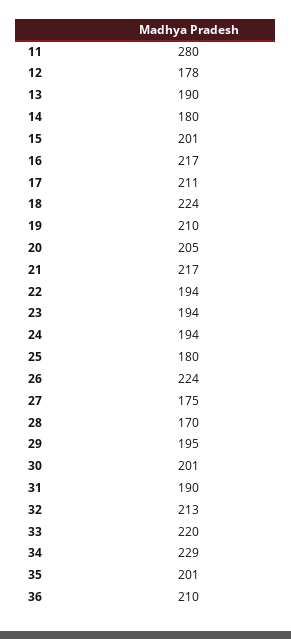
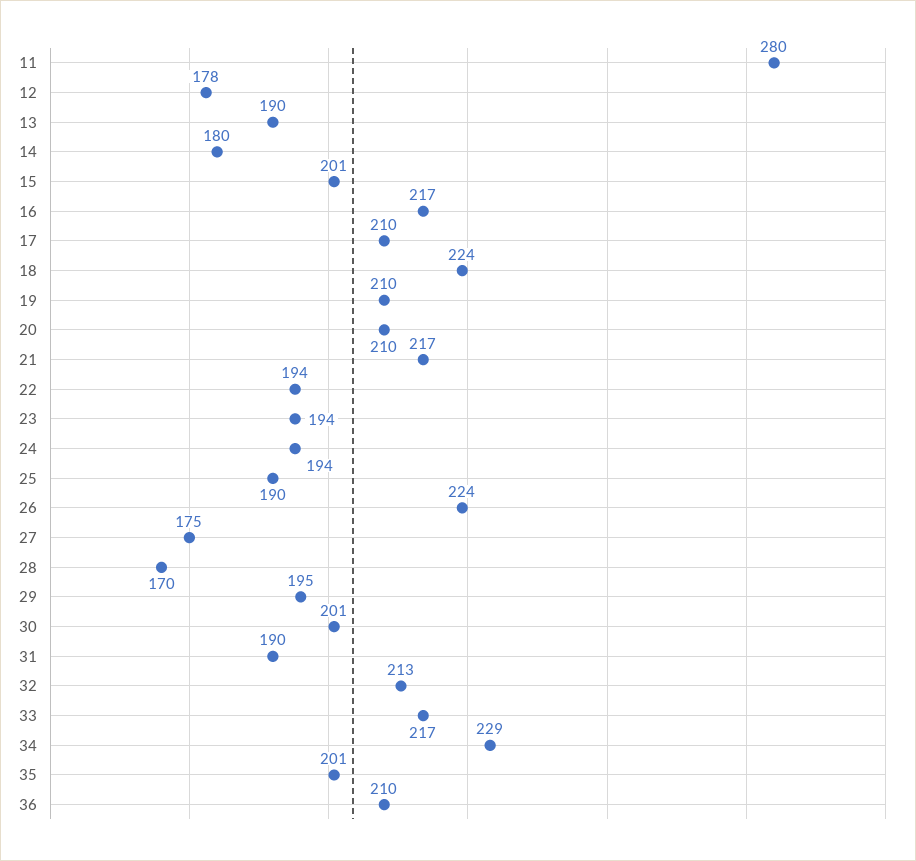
17: 211 -> 210
20: 205 -> 210
25: 180 -> 190
33: 220 -> 217

